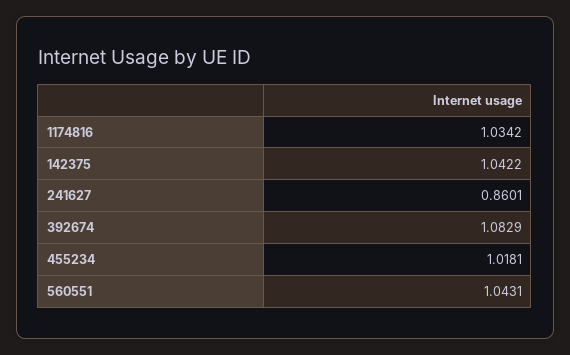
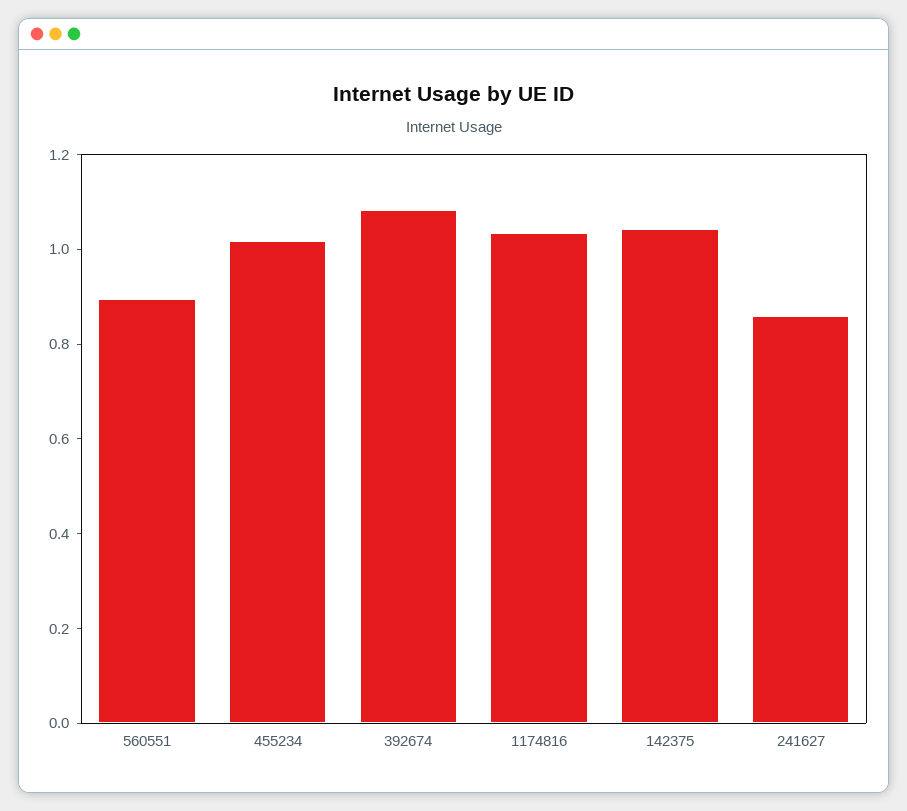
560551: 1.0431 -> 0.9

